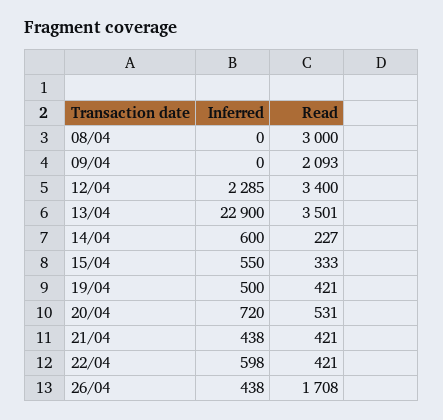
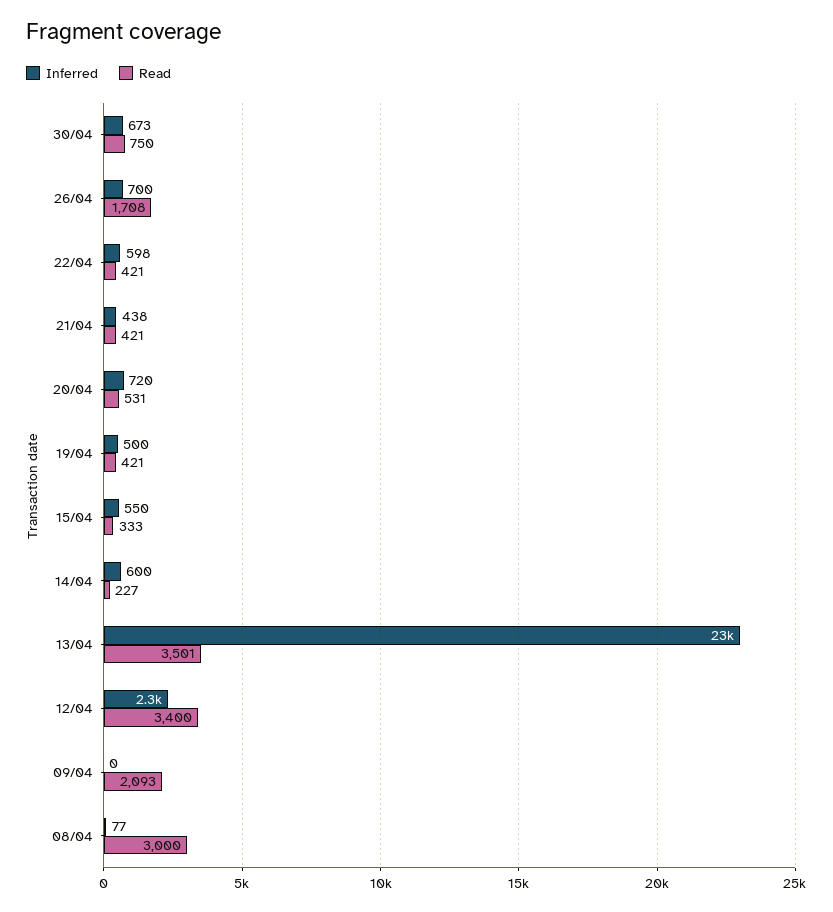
Inferred, 08/04: 0 -> 77
Inferred, 26/04: 438 -> 700
Inferred, 30/04: none -> 673
Read, 30/04: none -> 750

